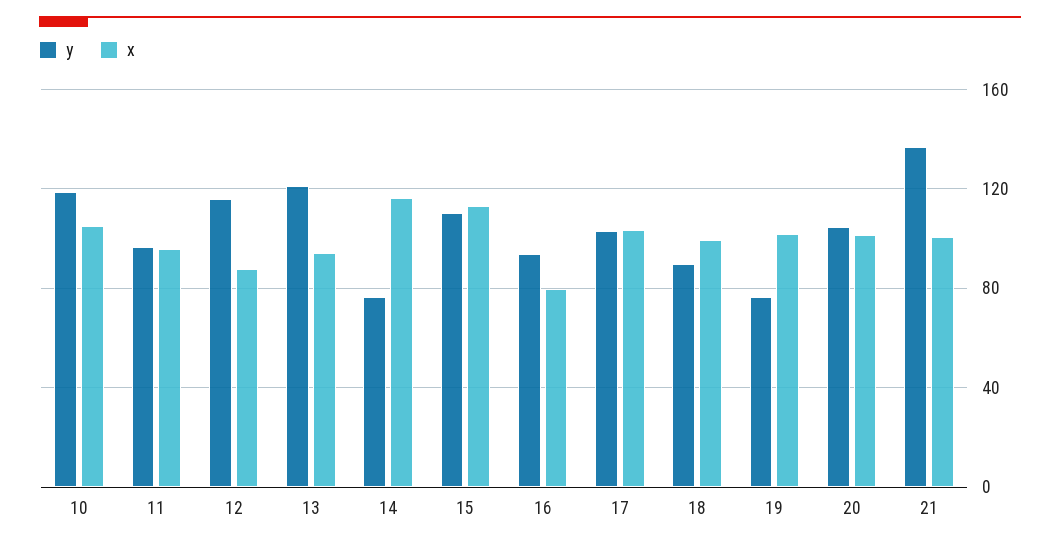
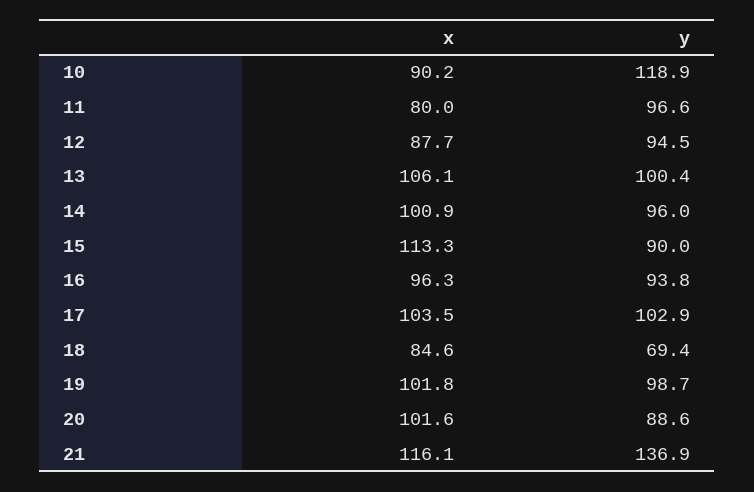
x, 10: 105 -> 90.2
x, 11: 95 -> 80
y, 12: 115 -> 94.5
y, 13: 120 -> 100.4
x, 13: 95 -> 106.1
y, 14: 75 -> 96
x, 14: 115 -> 100.9
y, 15: 110 -> 90
x, 16: 80 -> 96.3
y, 18: 90 -> 69.4
x, 18: 100 -> 84.6
y, 19: 75 -> 98.7
y, 20: 105 -> 88.6
x, 21: 100 -> 116.1

